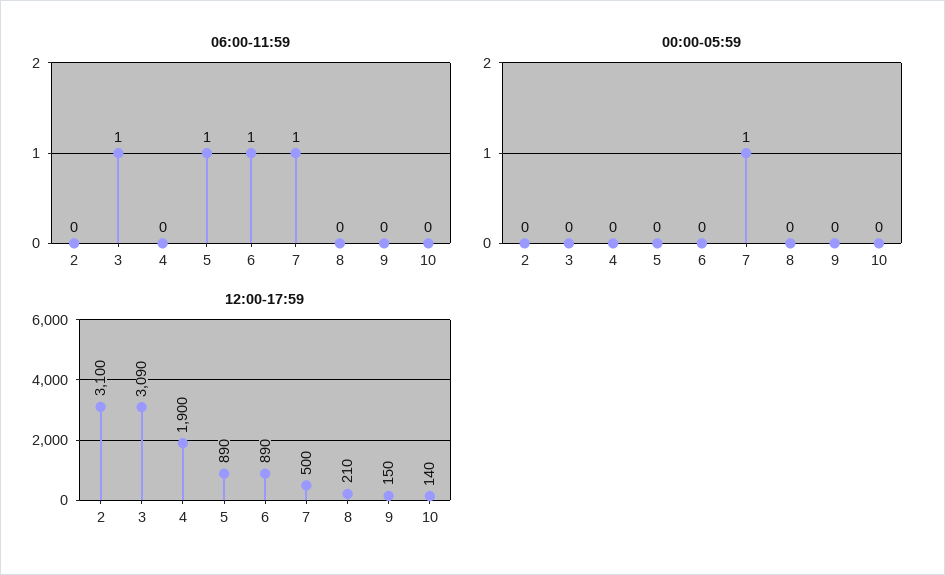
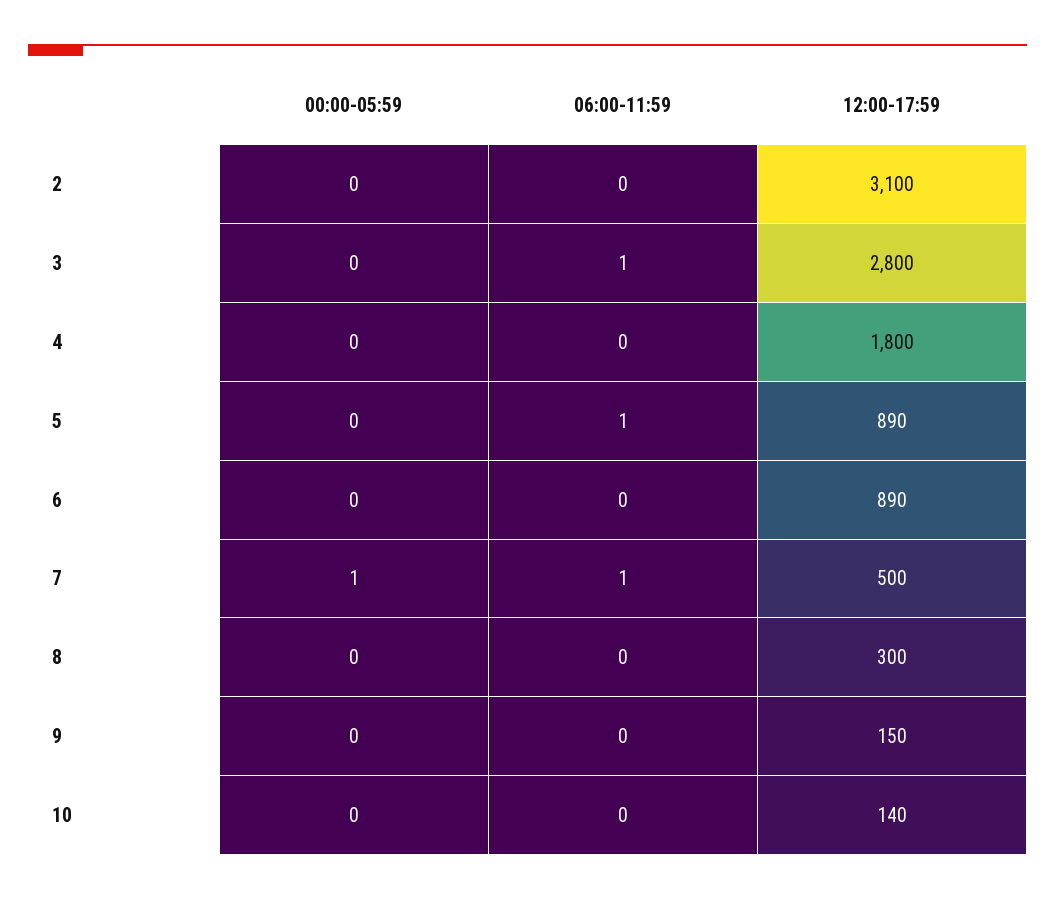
06:00-11:59, 6: 1 -> 0
12:00-17:59, 3: 3090 -> 2800
12:00-17:59, 4: 1900 -> 1800
12:00-17:59, 8: 210 -> 300

